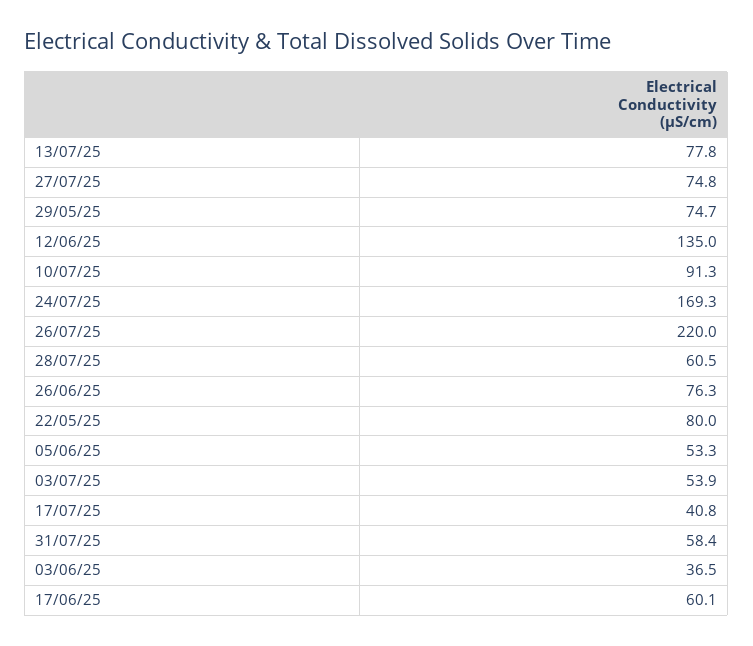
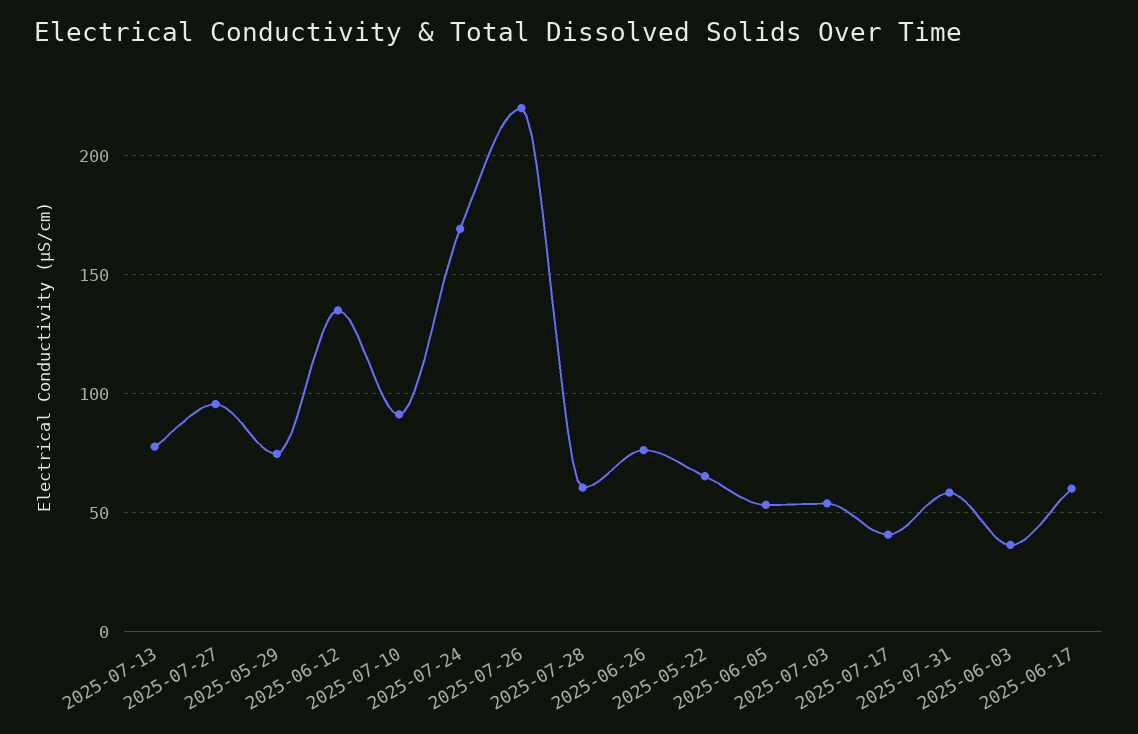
27/07/25: 74.8 -> 95
22/05/25: 80 -> 65

